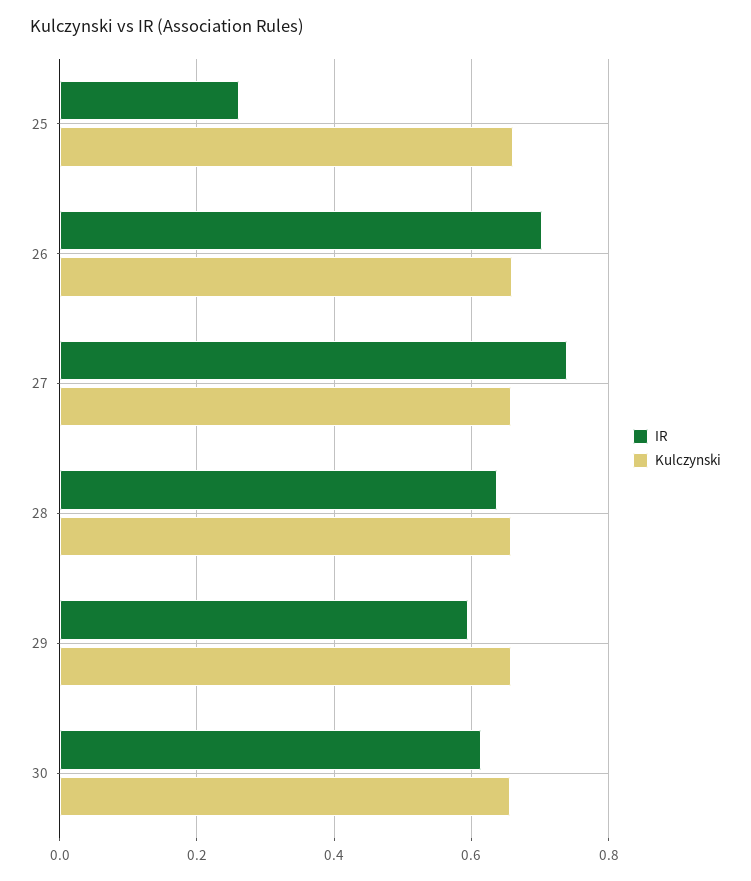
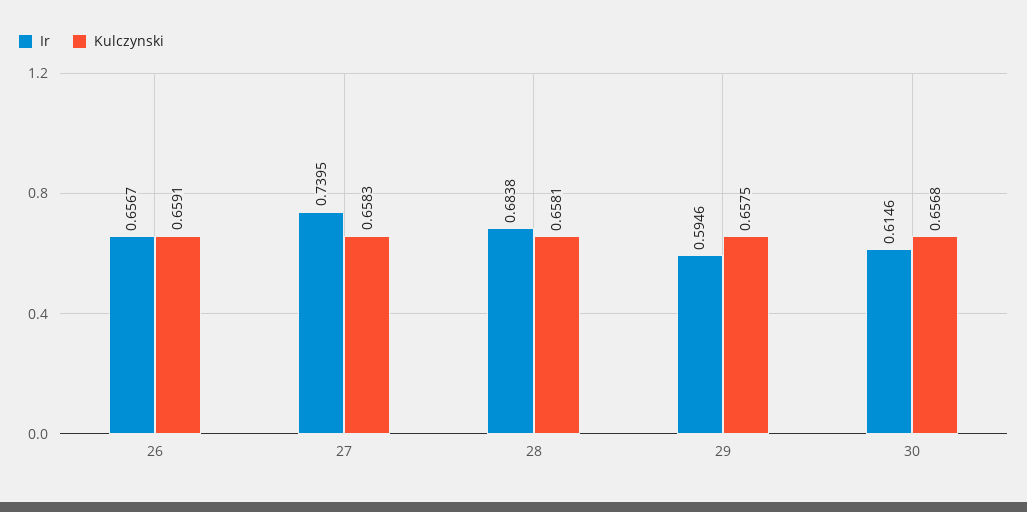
IR, 25: 0.26 -> none
Kulczynski, 25: 0.66 -> none
IR, 26: 0.7 -> 0.6567
IR, 28: 0.64 -> 0.6838

